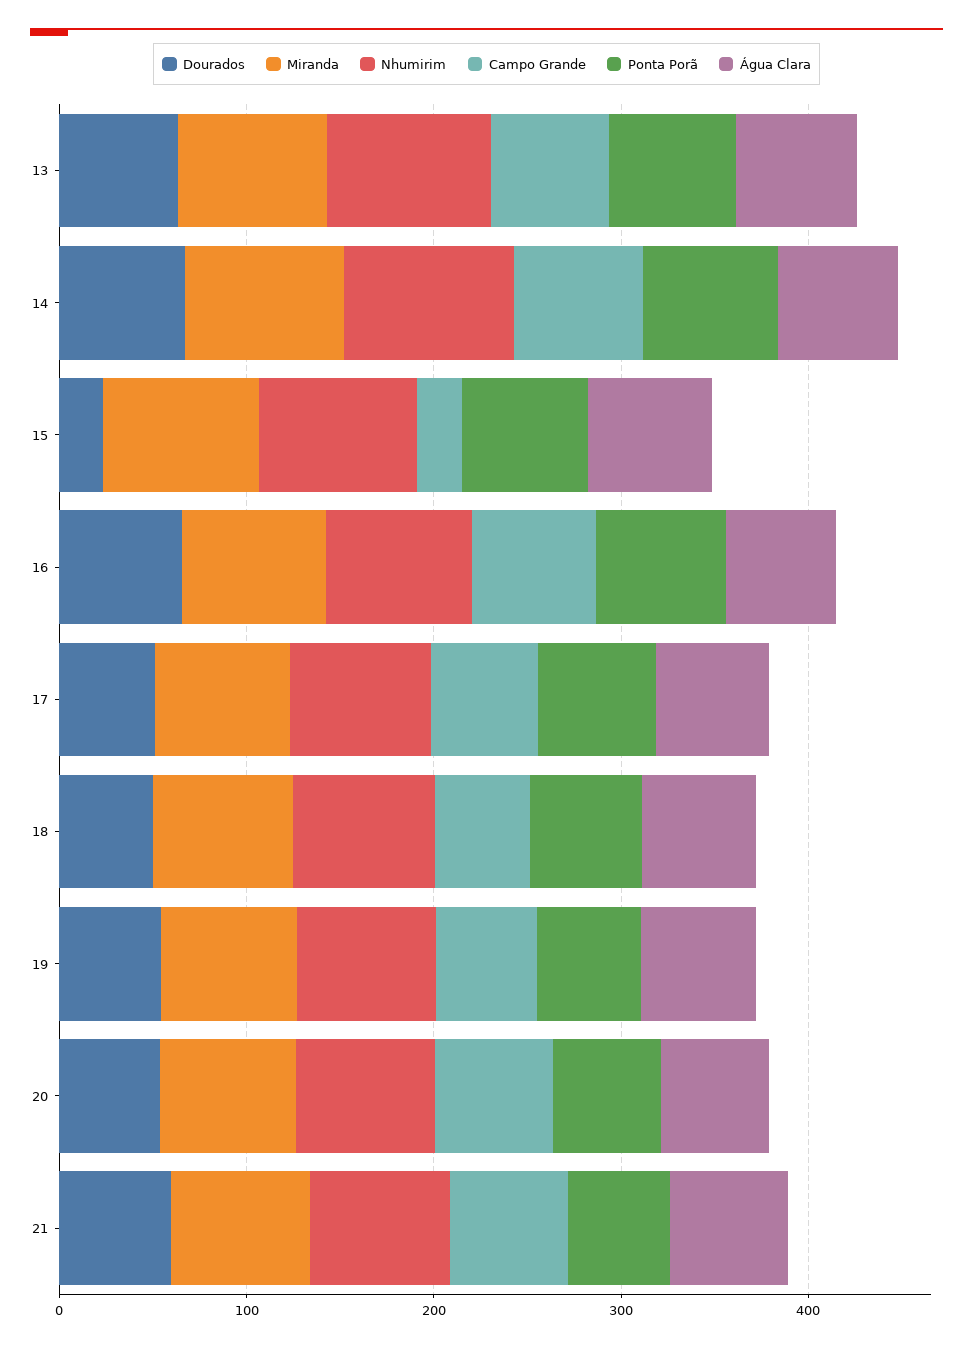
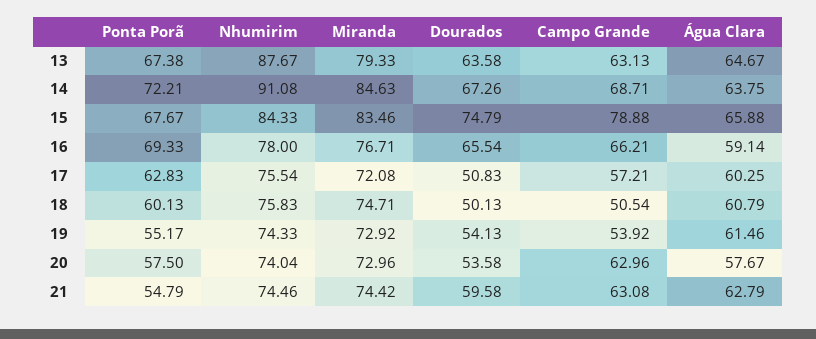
Dourados, 15: 20 -> 74.79
Campo Grande, 15: 20 -> 78.88

